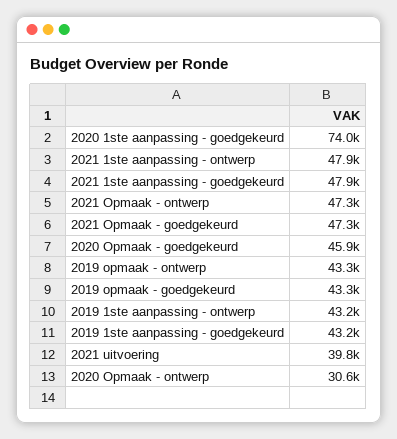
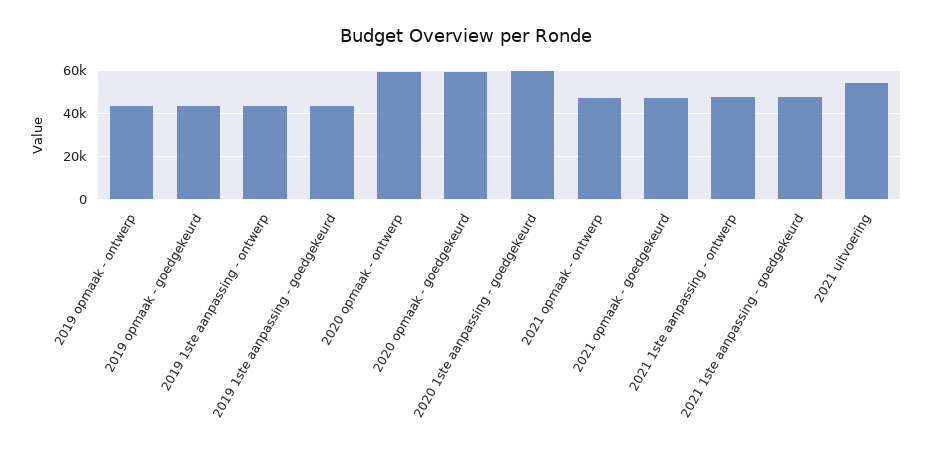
2020 1ste aanpassing - goedgekeurd: 74000 -> 60000
2020 Opmaak - goedgekeurd: 45900 -> 60000
2021 uitvoering: 39800 -> 55000
2020 Opmaak - ontwerp: 30600 -> 60000

